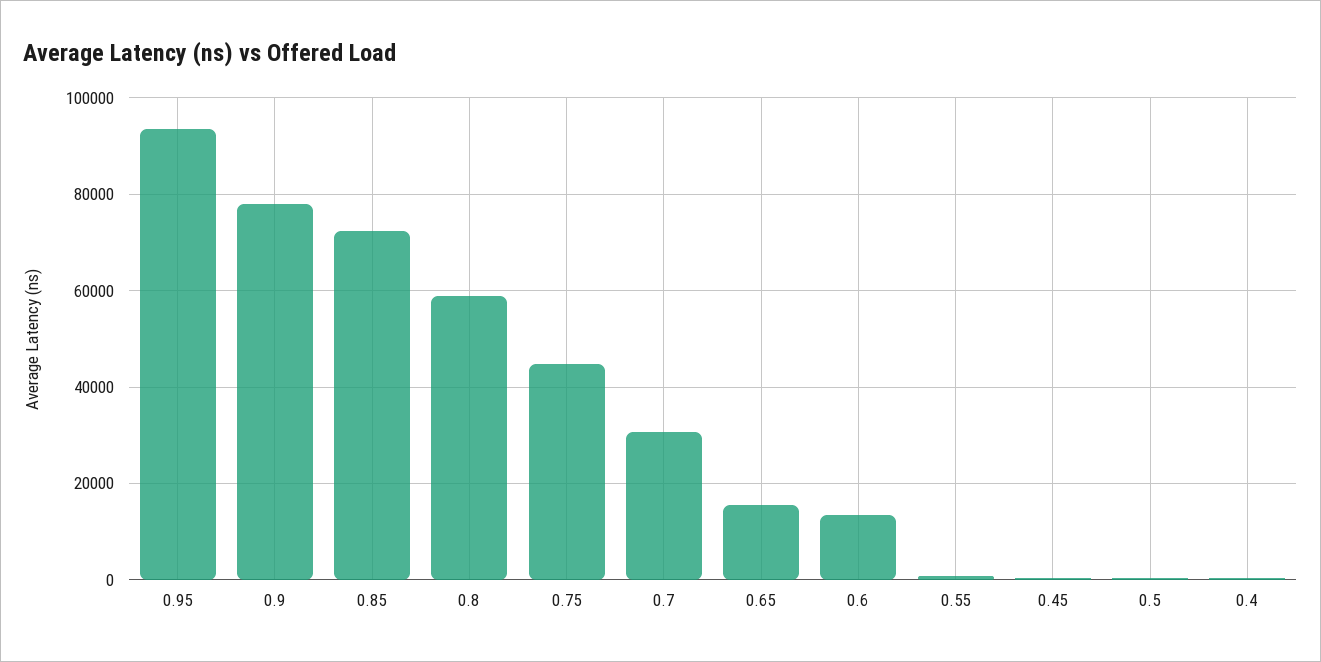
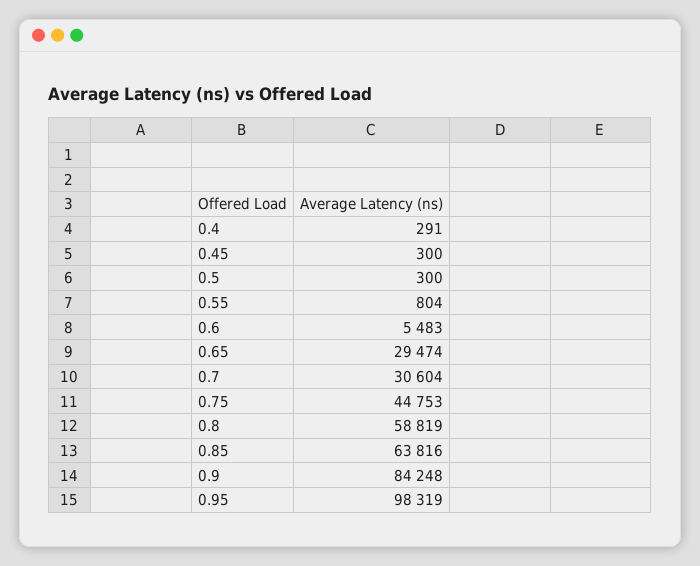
0.95: 94000 -> 98319
0.9: 78000 -> 84248
0.85: 72000 -> 63816
0.65: 16000 -> 29474
0.6: 14000 -> 5483

